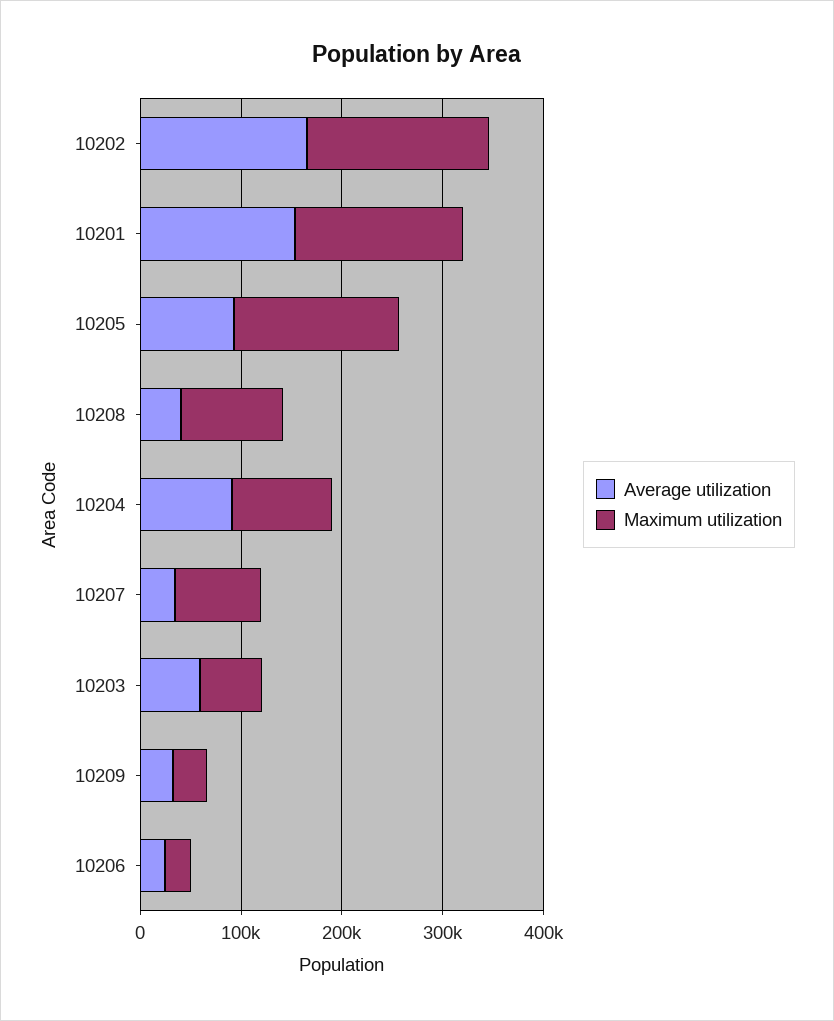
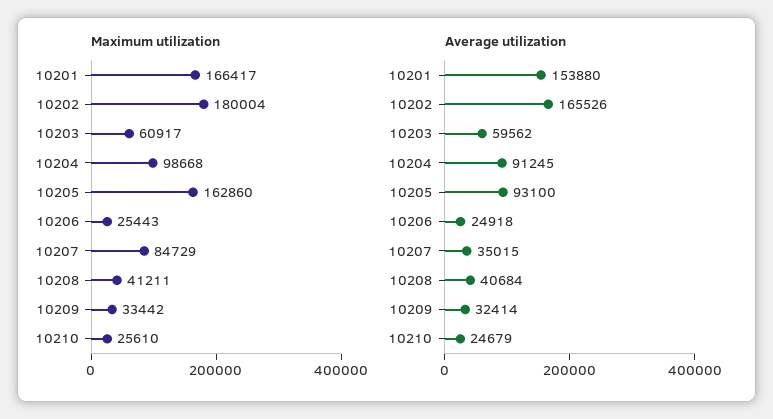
Maximum utilization, 10208: 100000 -> 41211
Maximum utilization, 10210: none -> 25610
Average utilization, 10210: none -> 24679

